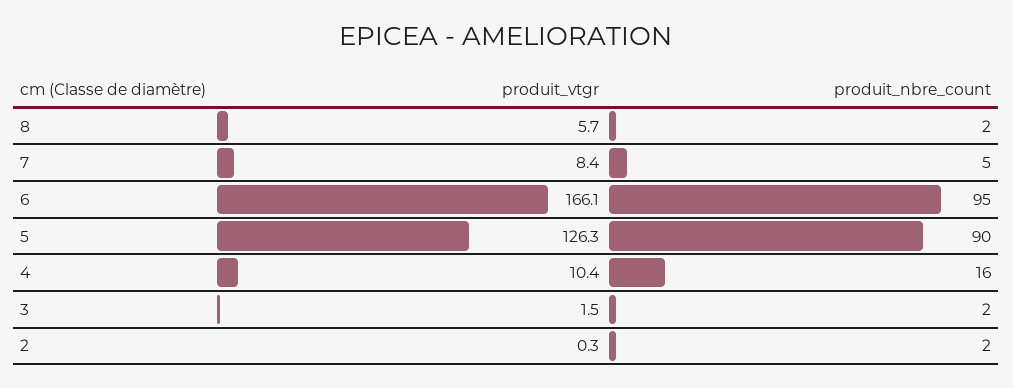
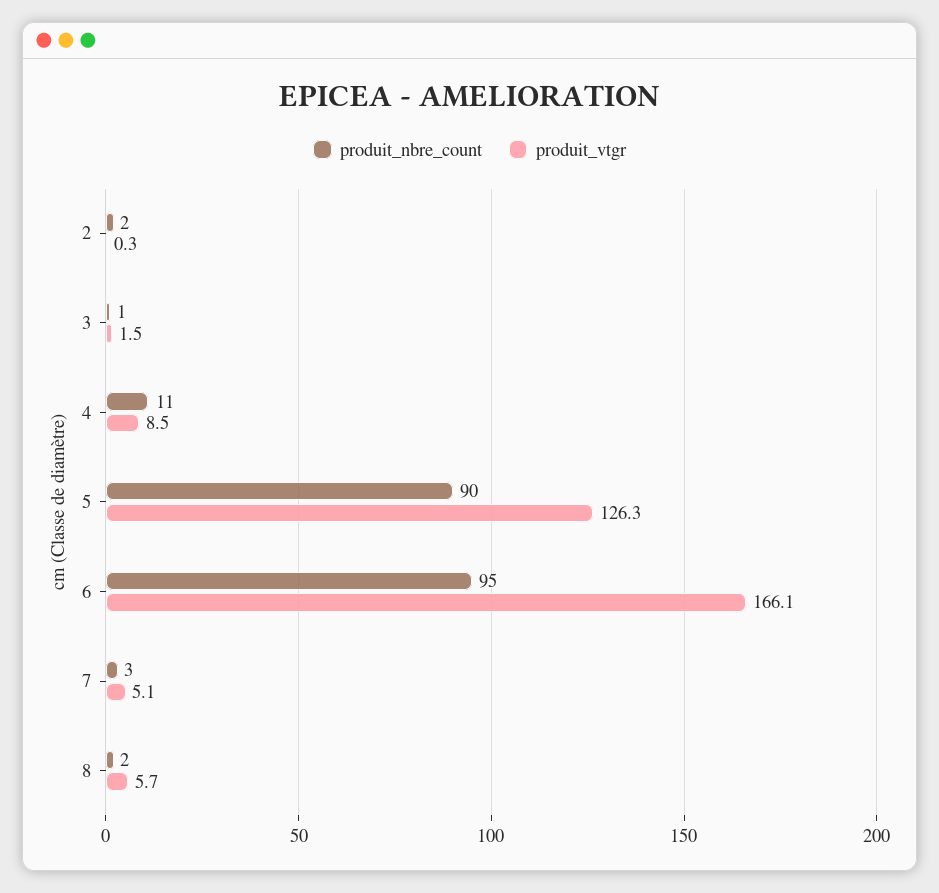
produit_vtgr, 7: 8.4 -> 5.1
produit_nbre_count, 7: 5 -> 3
produit_vtgr, 4: 10.4 -> 8.5
produit_nbre_count, 4: 16 -> 11
produit_nbre_count, 3: 2 -> 1

